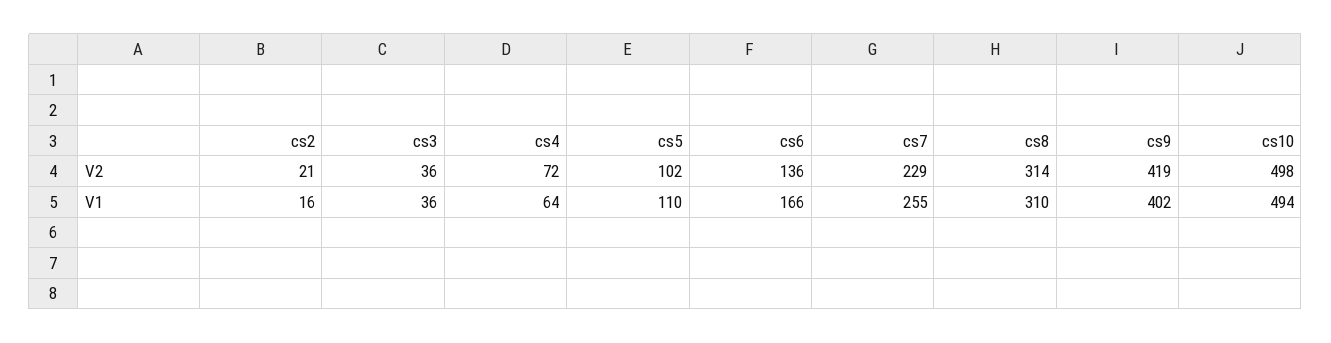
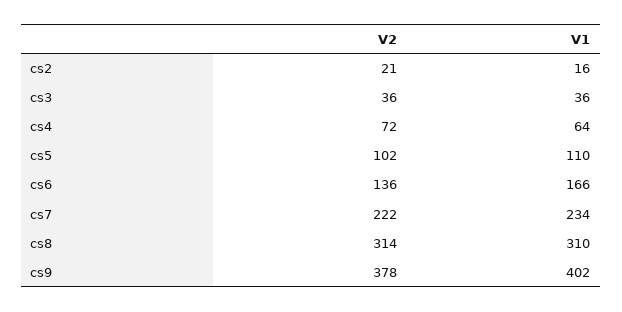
cs7, V2: 229 -> 222
cs9, V2: 419 -> 378
cs10, V2: 498 -> none
cs7, V1: 255 -> 234
cs10, V1: 494 -> none

